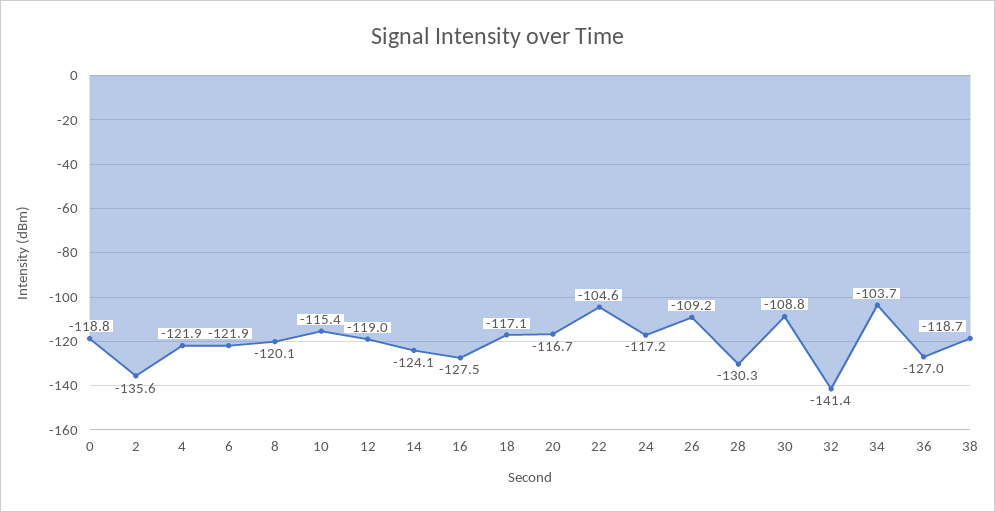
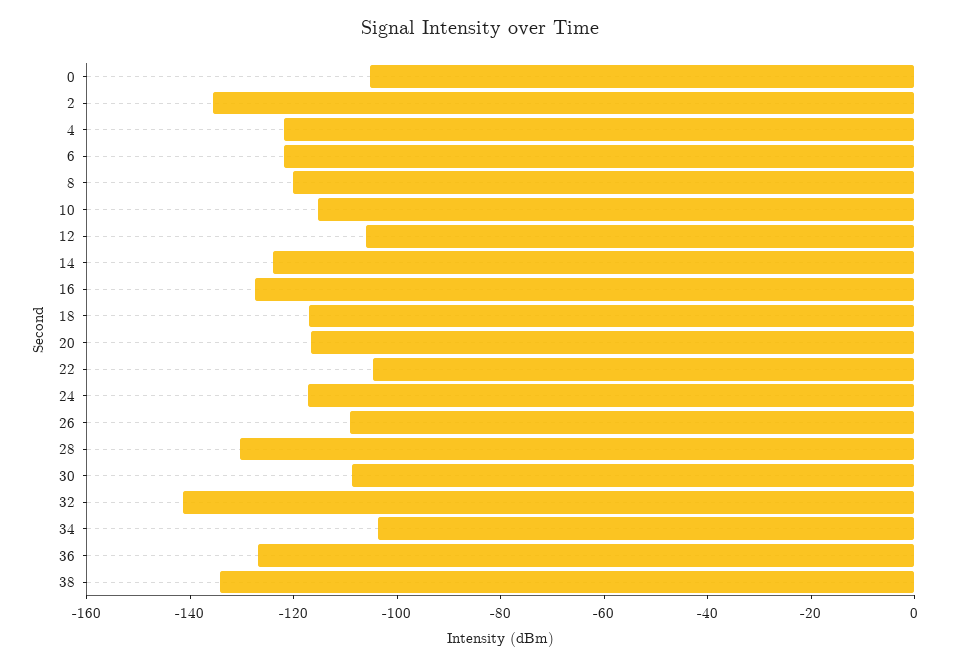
0: -118.8 -> -105
12: -119 -> -105
38: -118.7 -> -135

